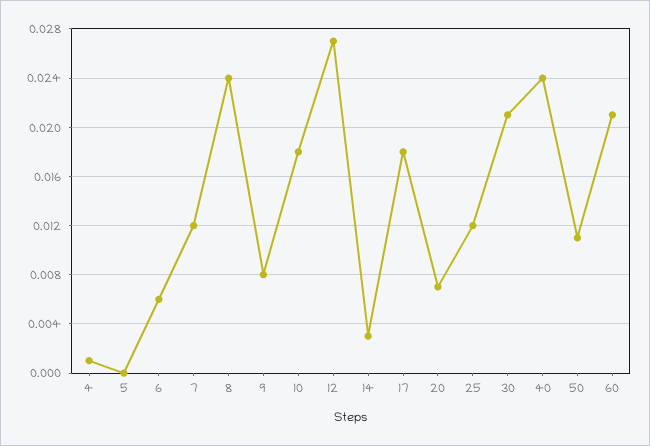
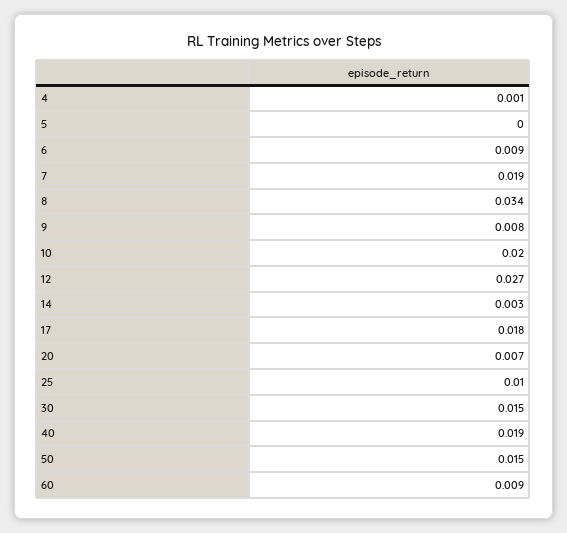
6: 0.006 -> 0.009
7: 0.012 -> 0.019
8: 0.024 -> 0.034
10: 0.018 -> 0.02
25: 0.012 -> 0.01
30: 0.021 -> 0.015
40: 0.024 -> 0.019
50: 0.011 -> 0.015
60: 0.021 -> 0.009

